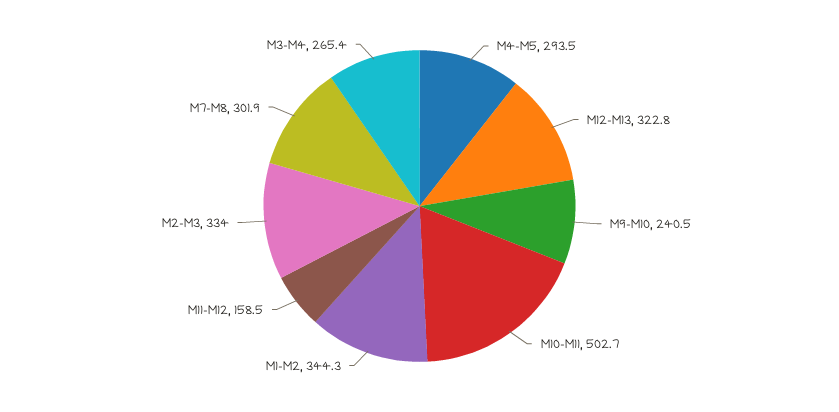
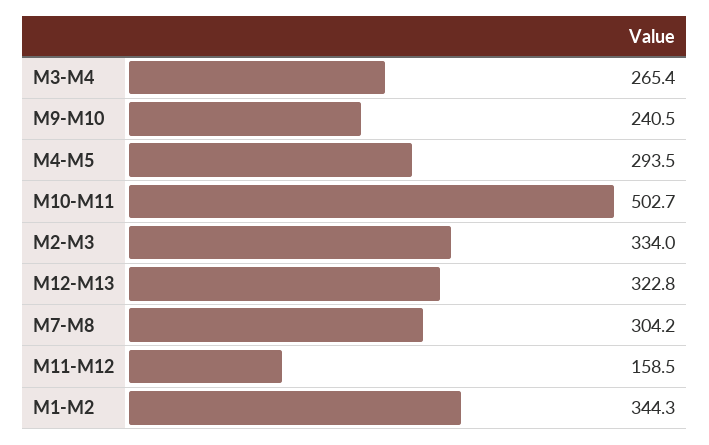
M7-M8: 301.9 -> 304.2

